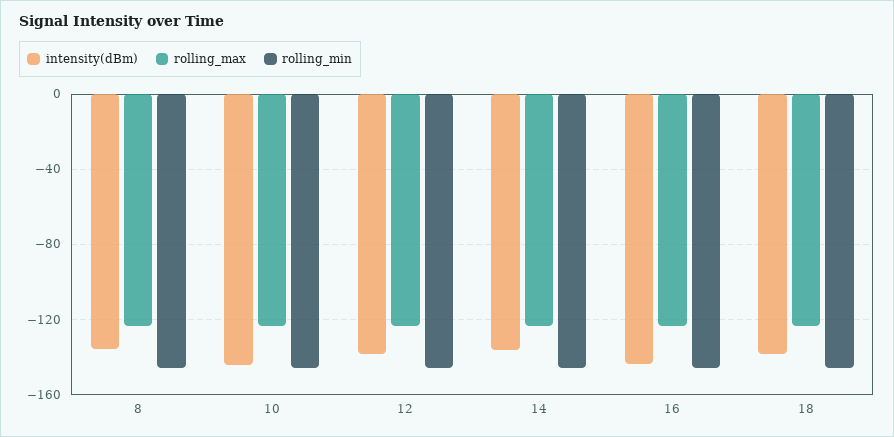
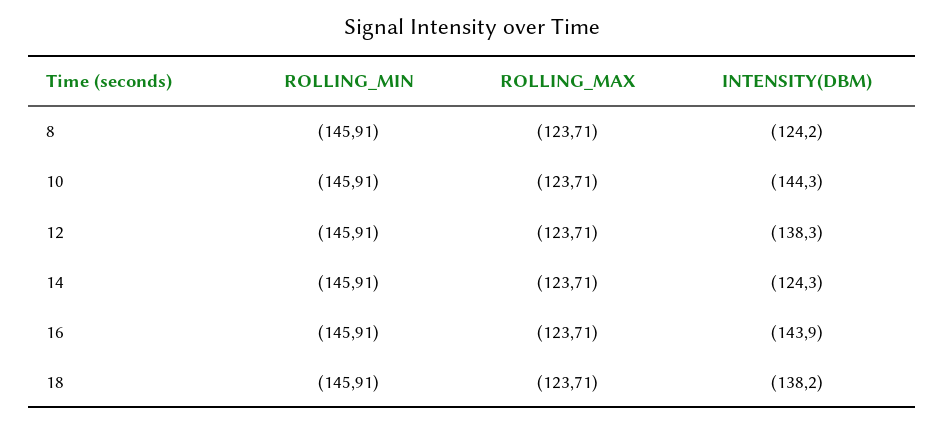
intensity(dBm), 8: -135 -> -124.2
intensity(dBm), 14: -135 -> -124.3

